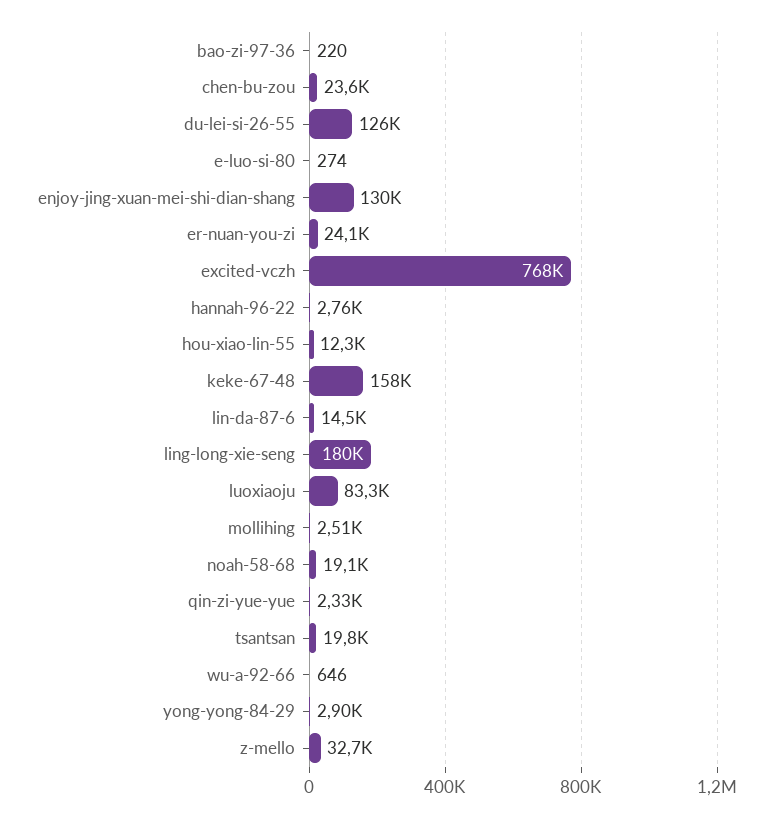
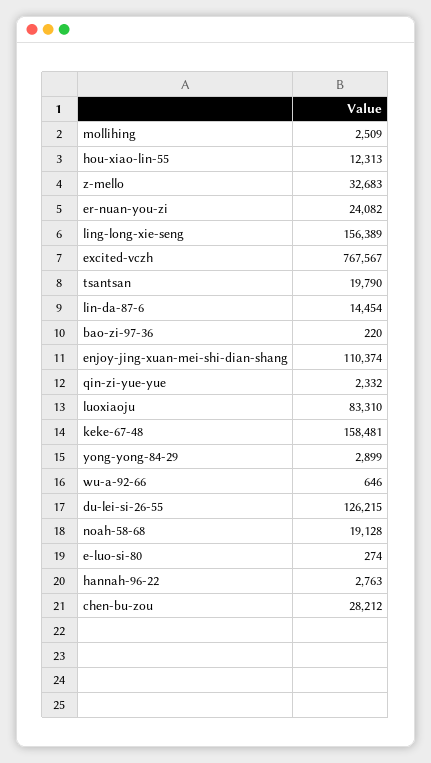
chen-bu-zou: 23600 -> 28212
enjoy-jing-xuan-mei-shi-dian-shang: 130000 -> 110374
ling-long-xie-seng: 180000 -> 156389

